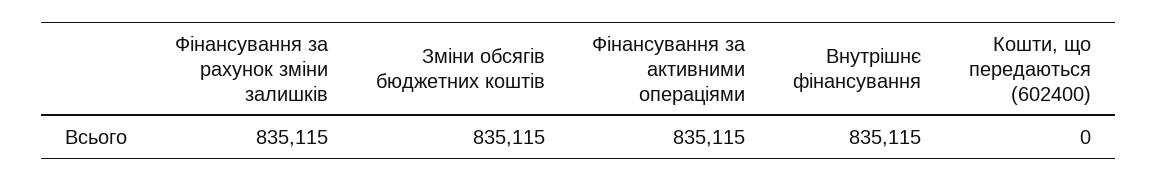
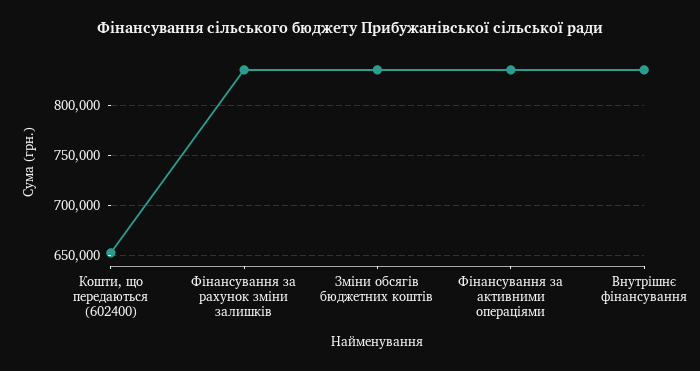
Кошти, що передаються (602400): 0 -> 650000

